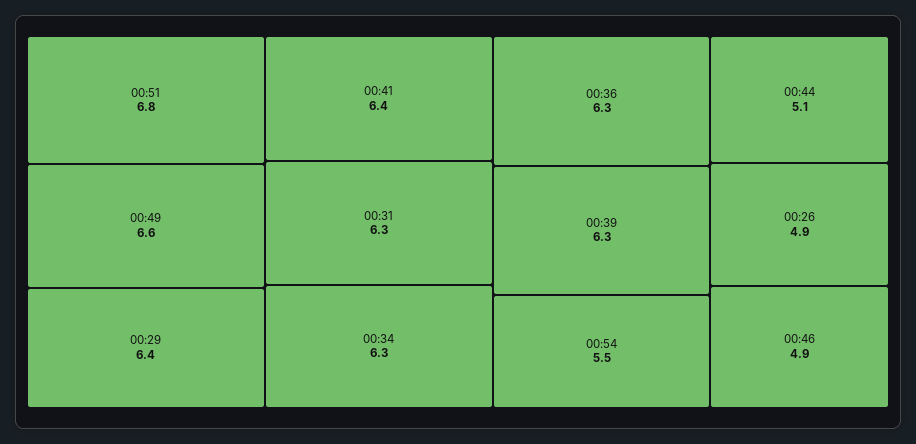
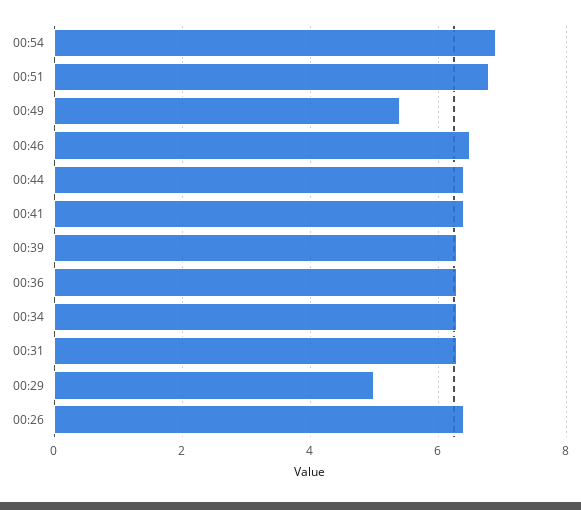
00:49: 6.6 -> 5.5
00:29: 6.4 -> 5
00:54: 5.5 -> 7
00:44: 5.1 -> 6.5
00:26: 4.9 -> 6.5
00:46: 4.9 -> 6.5

